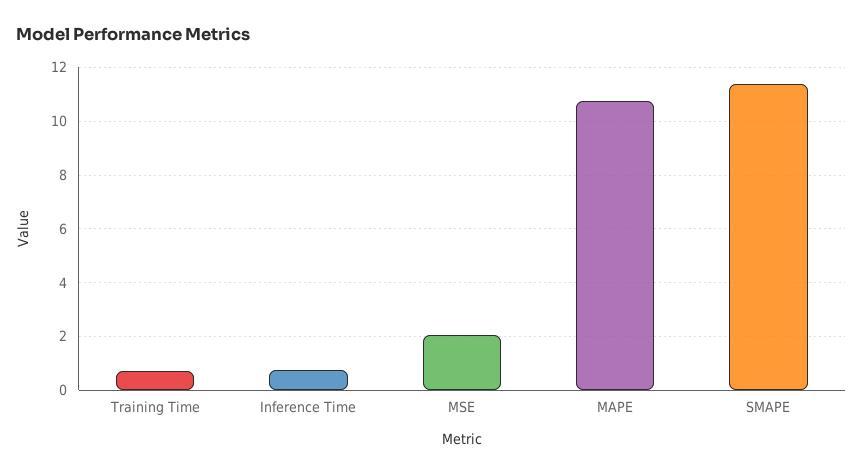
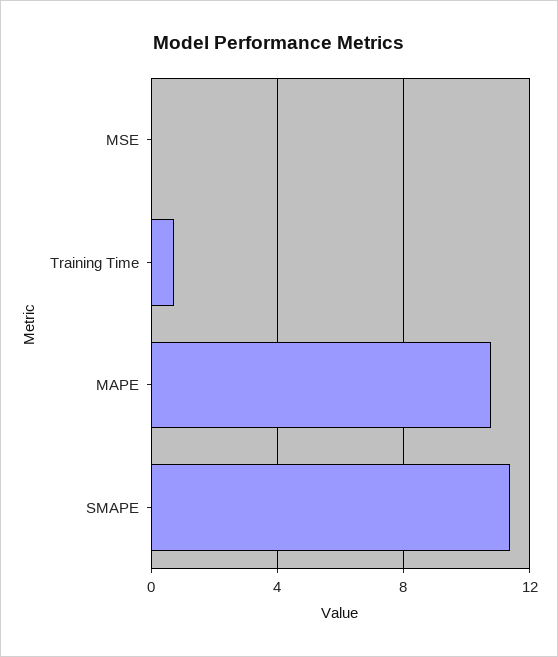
Inference Time: 0.75 -> none
MSE: 2 -> 0

